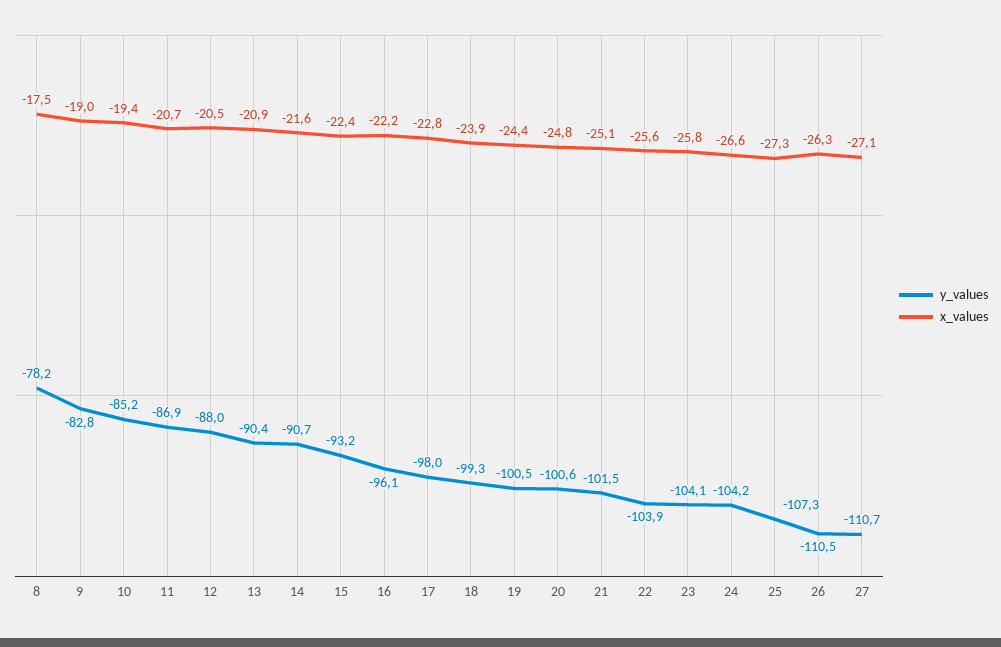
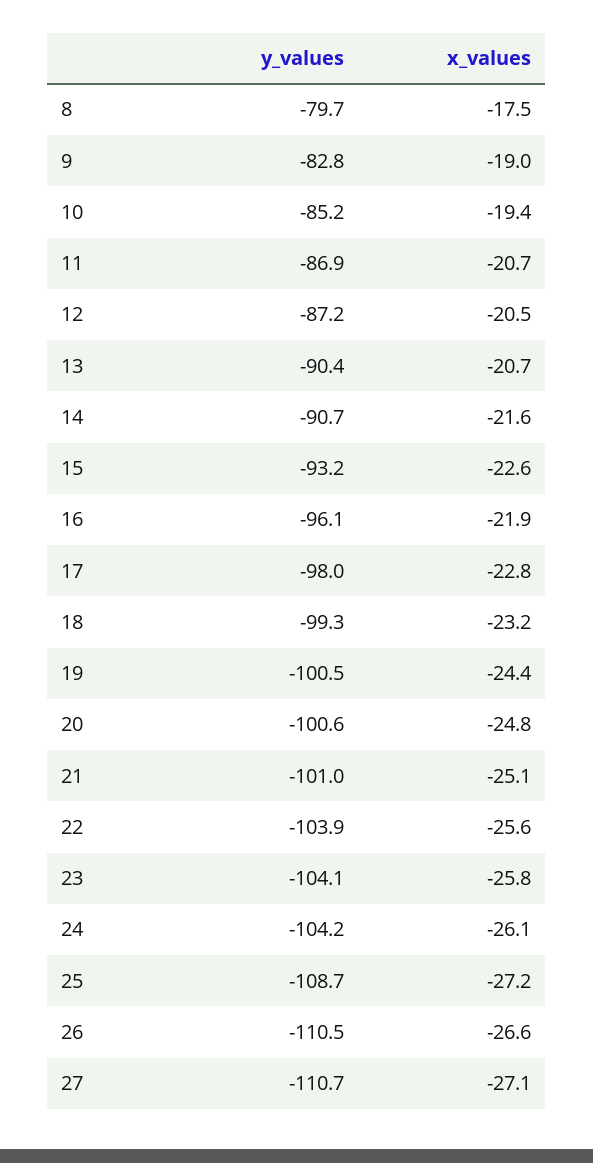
y_values, 8: -78.2 -> -79.7
y_values, 12: -88 -> -87.2
x_values, 13: -20.9 -> -20.7
x_values, 15: -22.4 -> -22.6
x_values, 16: -22.2 -> -21.9
x_values, 18: -23.9 -> -23.2
y_values, 21: -101.5 -> -101
x_values, 24: -26.6 -> -26.1
y_values, 25: -107.3 -> -108.7
x_values, 25: -27.3 -> -27.2
x_values, 26: -26.3 -> -26.6

